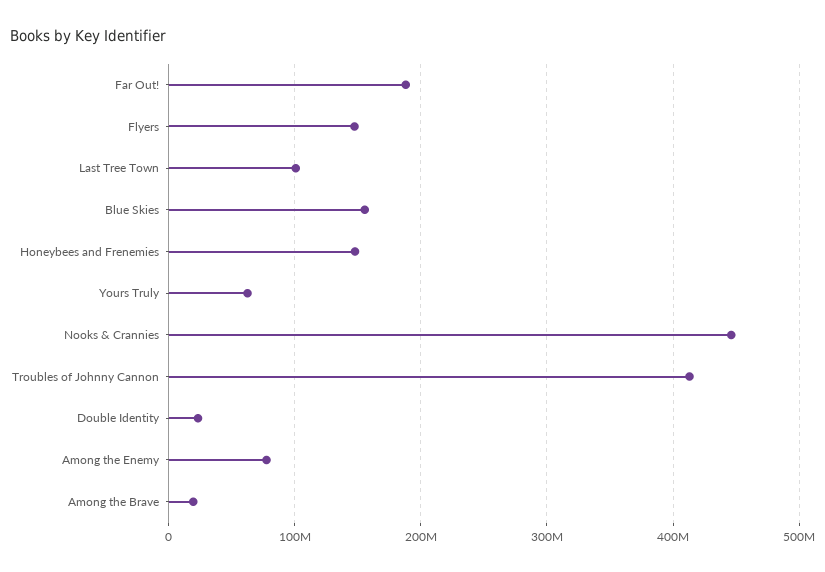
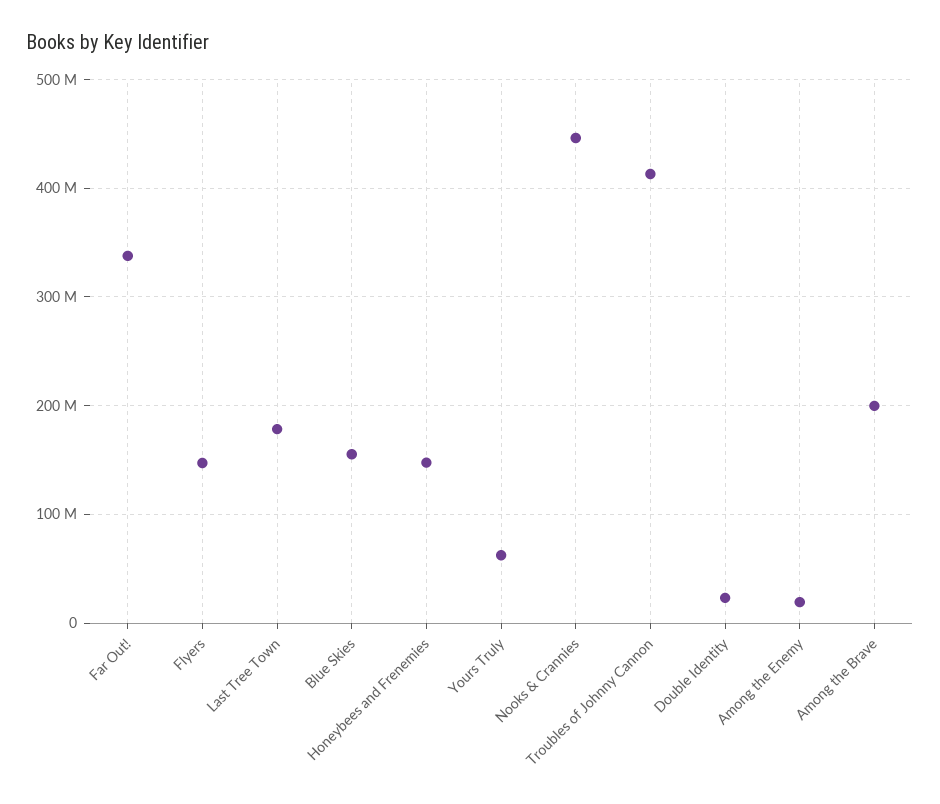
Far Out!: 190000000 -> 340000000
Last Tree Town: 100000000 -> 180000000
Among the Enemy: 80000000 -> 20000000
Among the Brave: 20000000 -> 200000000

